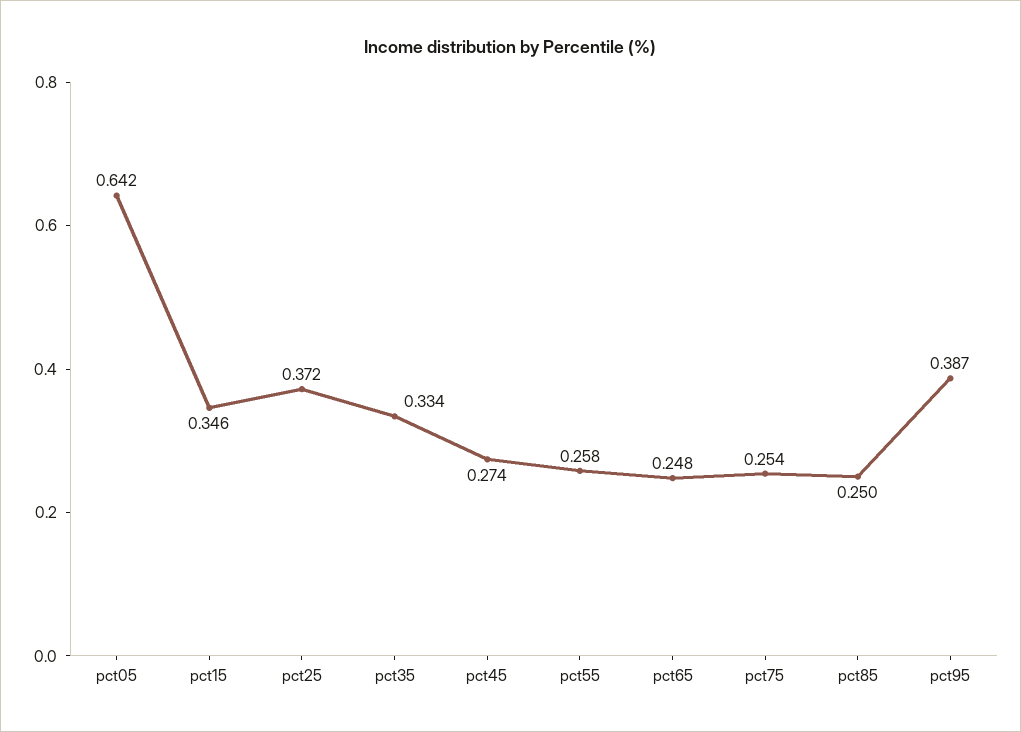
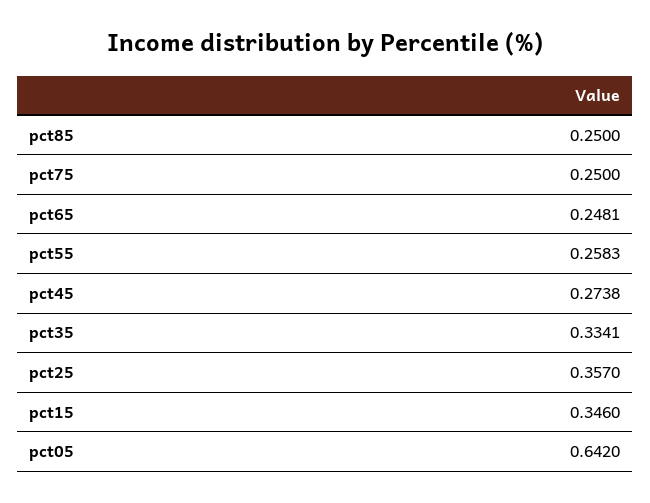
pct25: 0.372 -> 0.357
pct75: 0.254 -> 0.25
pct95: 0.387 -> none

